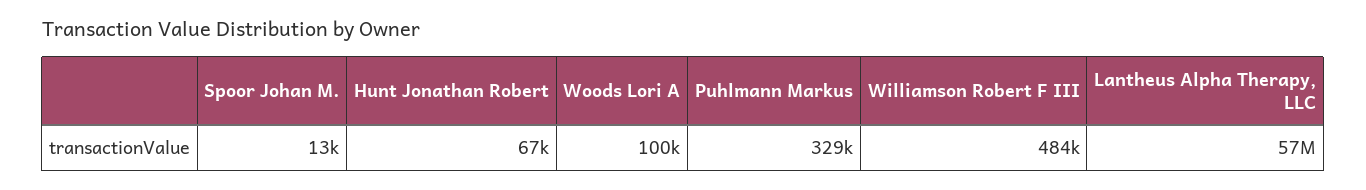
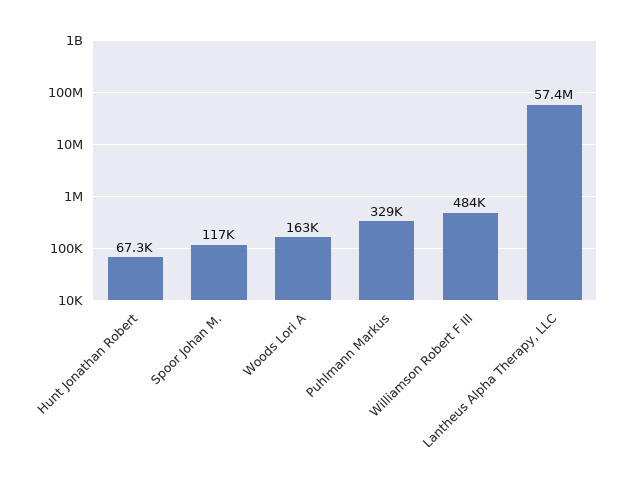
Spoor Johan M.: 13000 -> 117000
Woods Lori A: 100000 -> 163000

